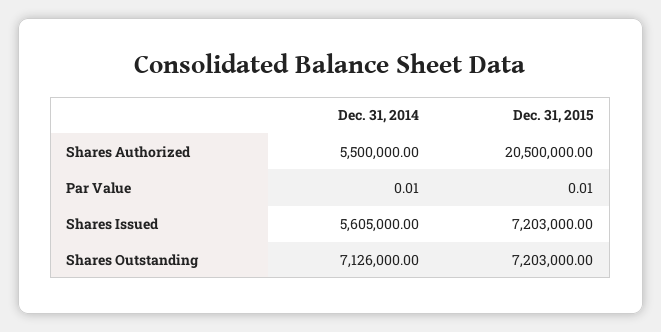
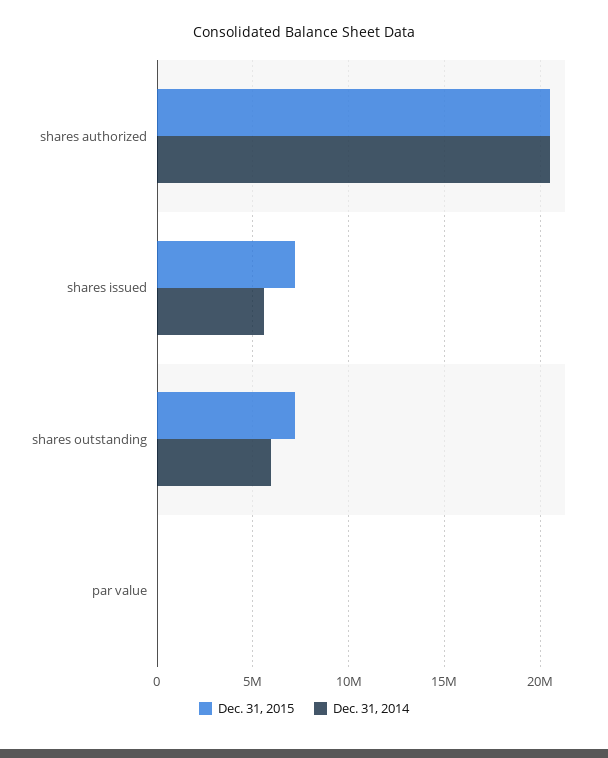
Dec. 31, 2014, Shares Authorized: 5500000 -> 20500000
Dec. 31, 2014, Shares Outstanding: 7126000 -> 6000000

